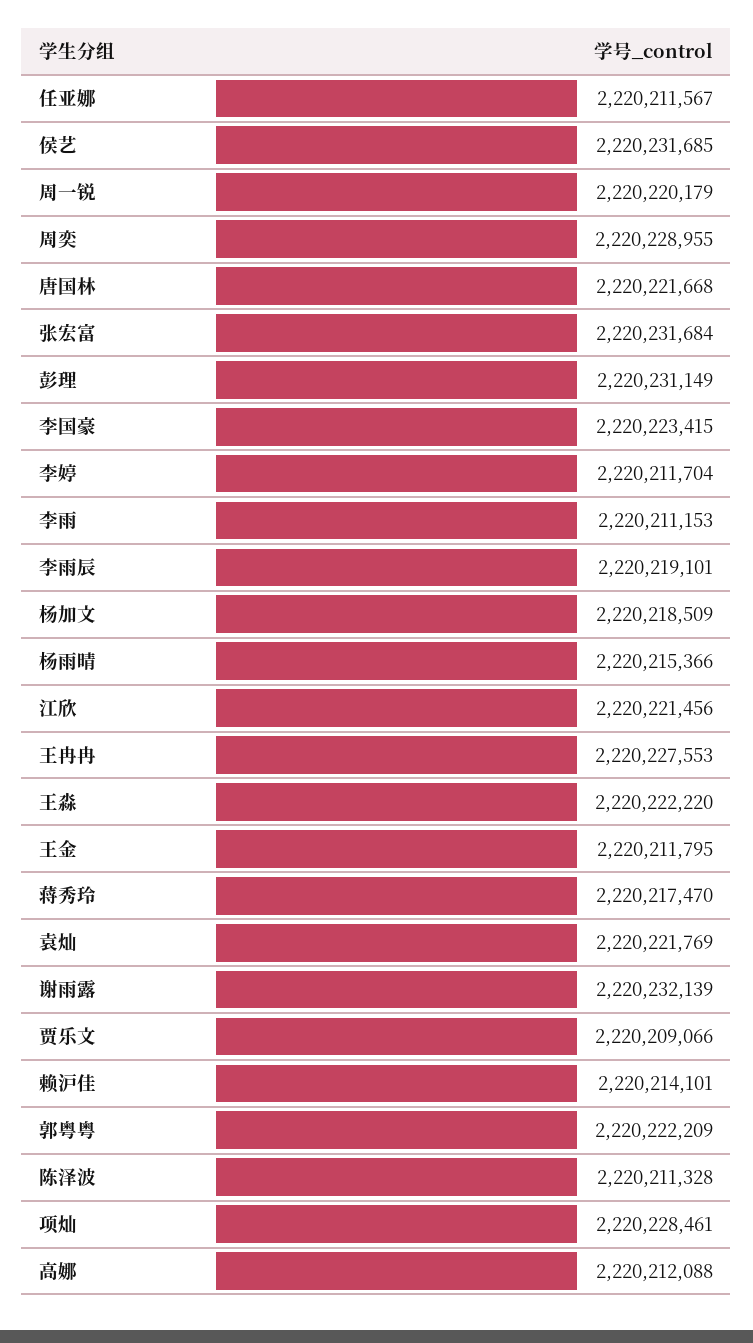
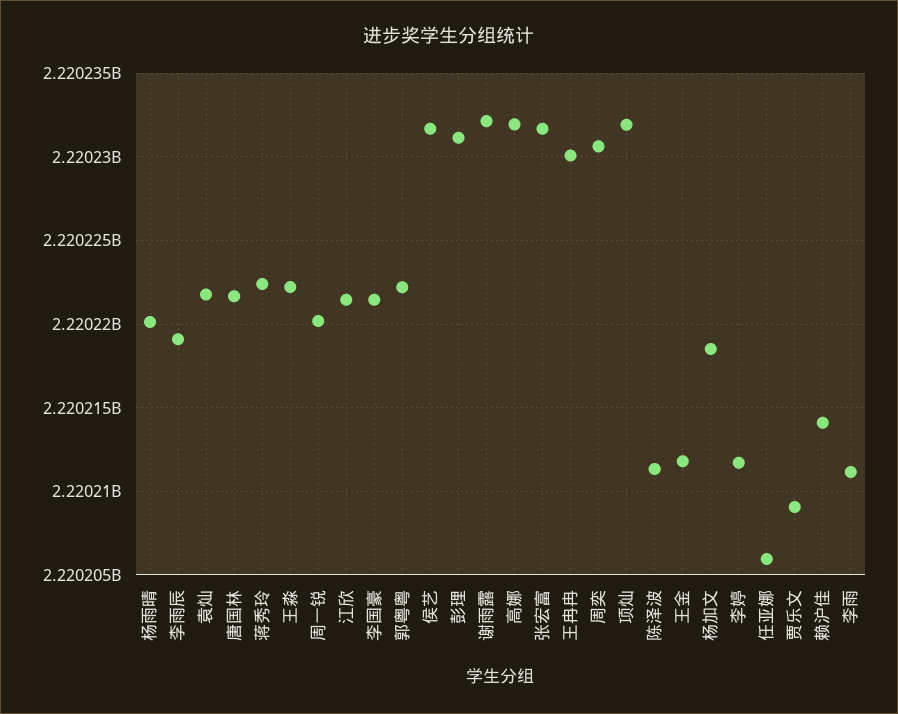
任亚娜: 2220211567 -> 2220206000
周奕: 2220228955 -> 2220230500
李国豪: 2220223415 -> 2220221500
杨雨晴: 2220215366 -> 2220220000
王冉冉: 2220227553 -> 2220230000
蒋秀玲: 2220217470 -> 2220222500
项灿: 2220228461 -> 2220232000
高娜: 2220212088 -> 2220232000

